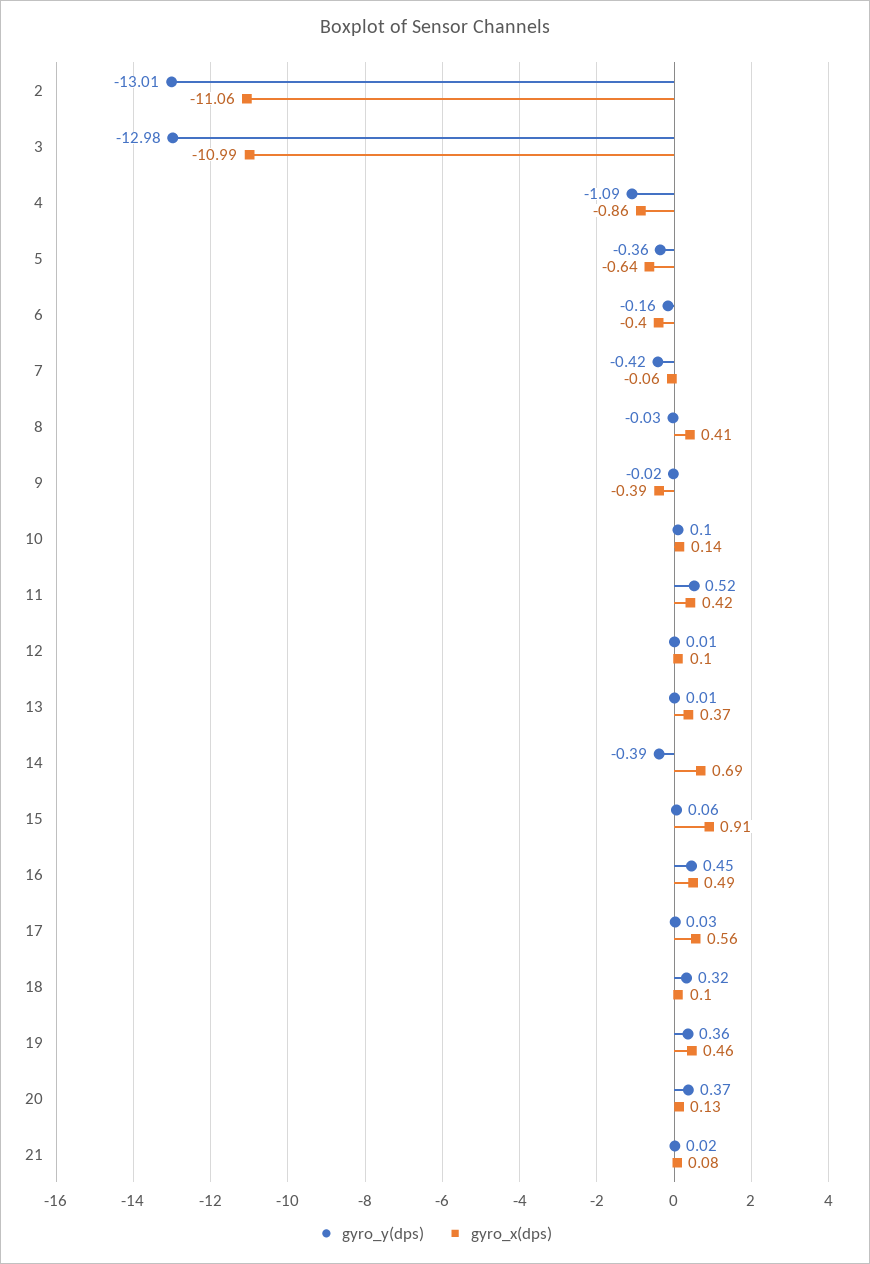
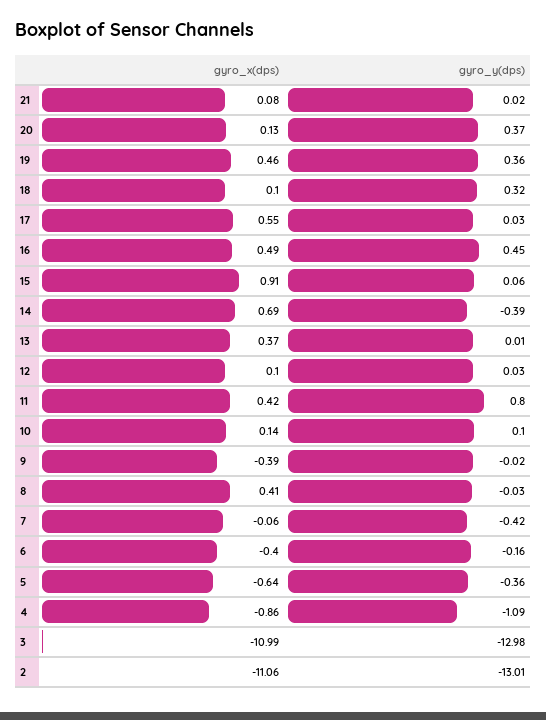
gyro_y(dps), 11: 0.52 -> 0.8
gyro_y(dps), 12: 0.01 -> 0.03
gyro_x(dps), 17: 0.56 -> 0.55

